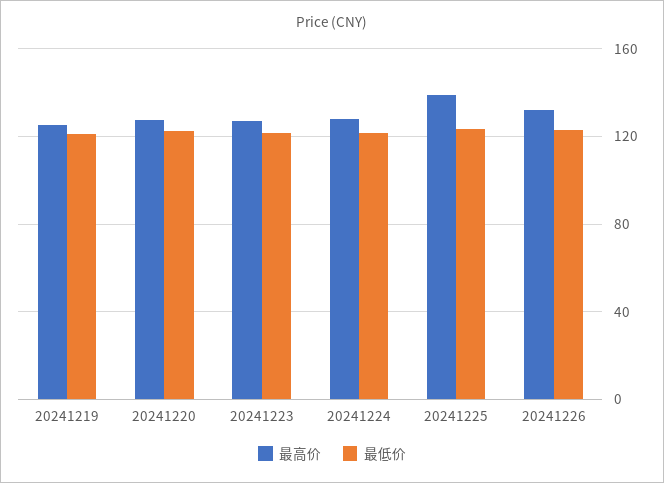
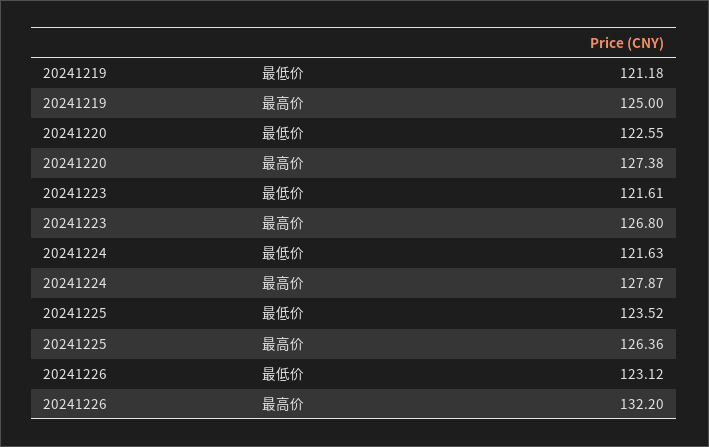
最高价, 20241225: 140 -> 126.36

